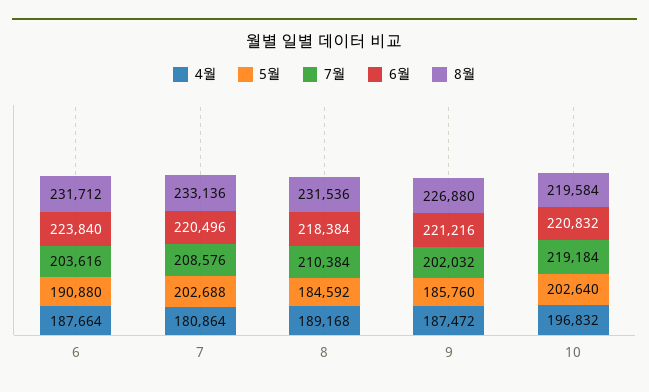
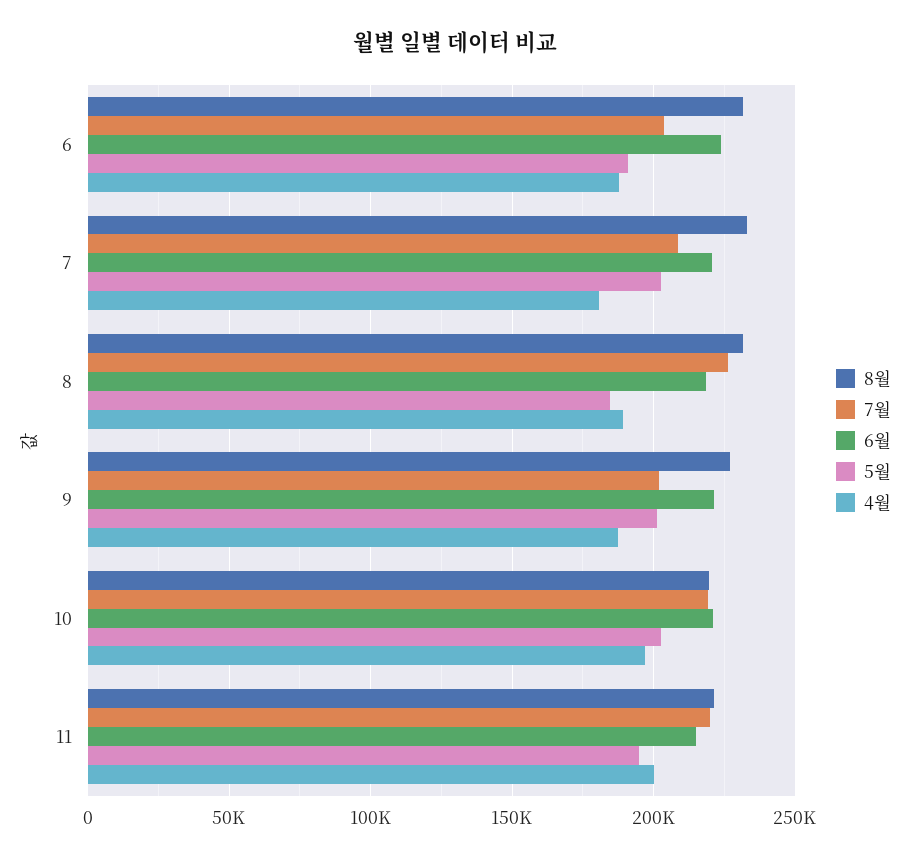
7월, 8: 210384 -> 225000
5월, 9: 185760 -> 200000
8월, 11: none -> 220000
7월, 11: none -> 220000
6월, 11: none -> 215000
5월, 11: none -> 195000
4월, 11: none -> 200000

